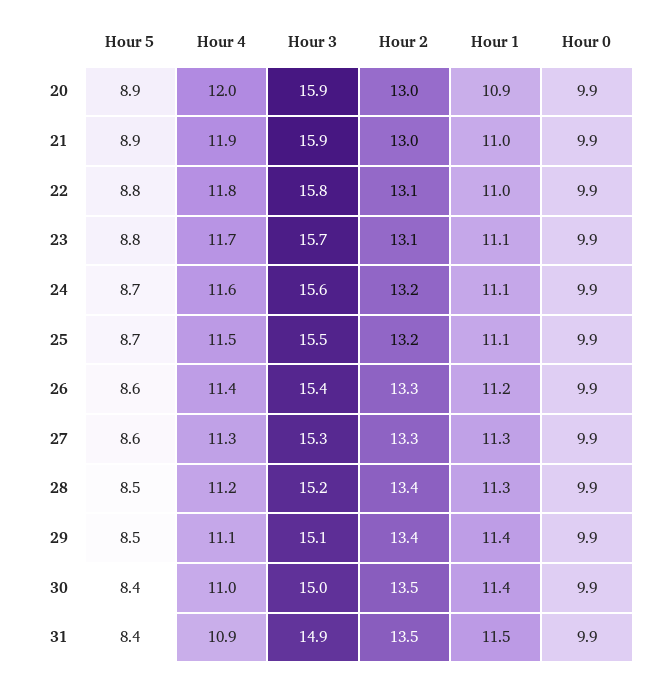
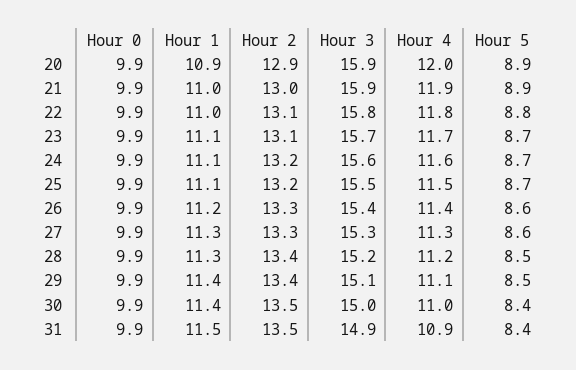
Hour 2, 20: 13 -> 12.9
Hour 5, 23: 8.8 -> 8.7

